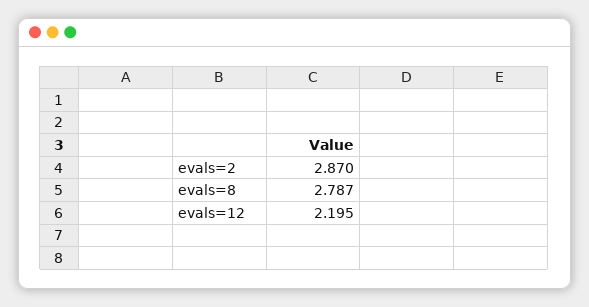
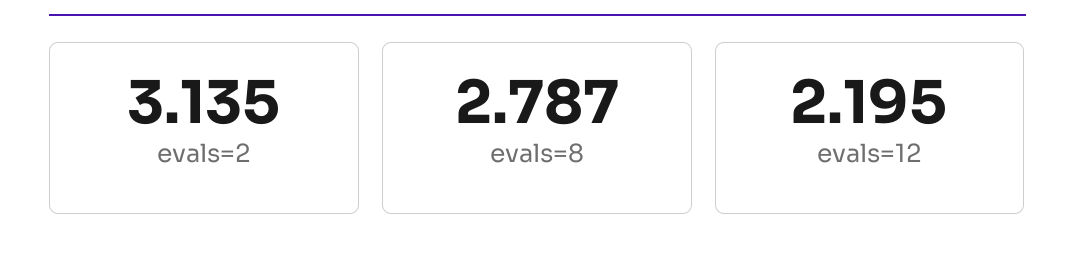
evals=2: 2.87 -> 3.135

